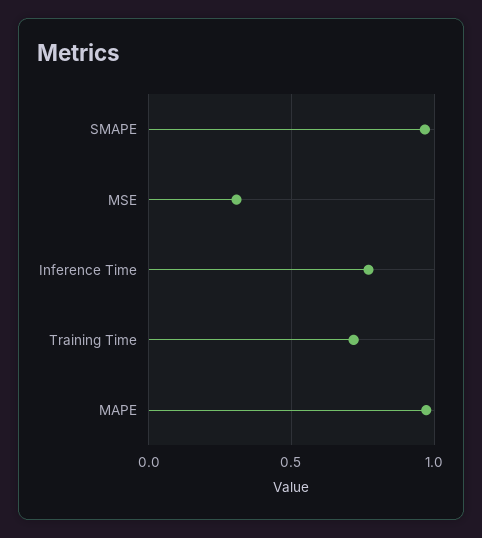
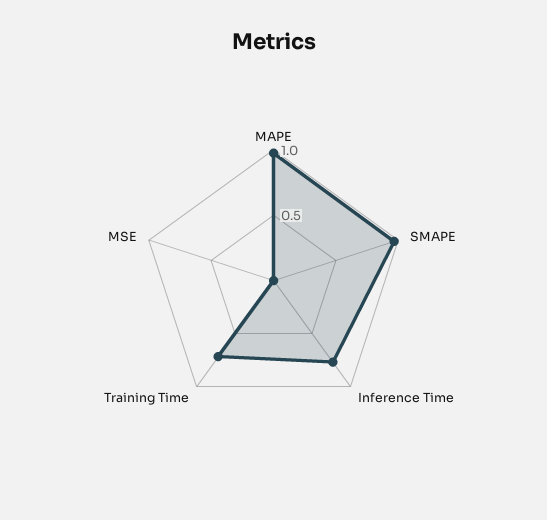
MSE: 0.3 -> 0

